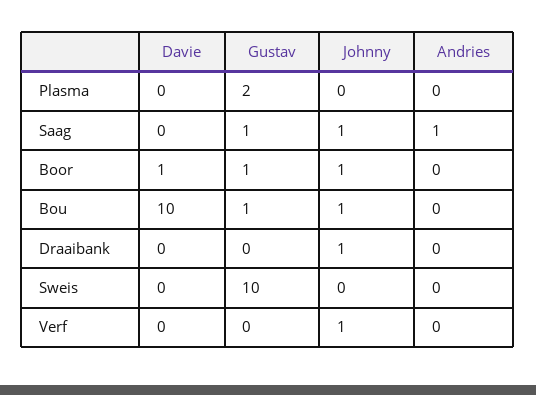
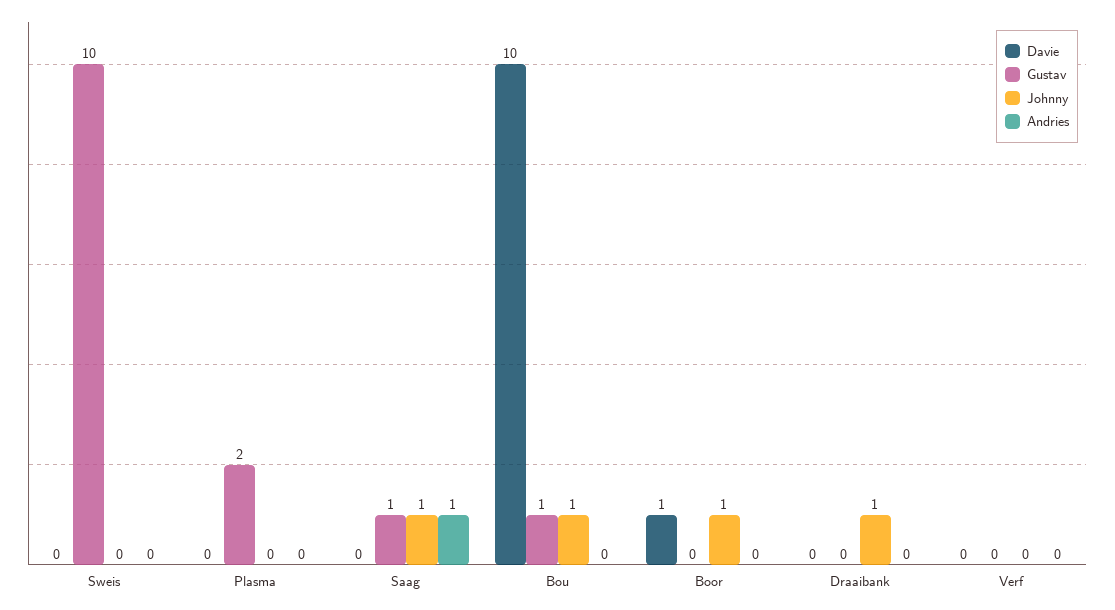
Gustav, Boor: 1 -> 0
Johnny, Verf: 1 -> 0

